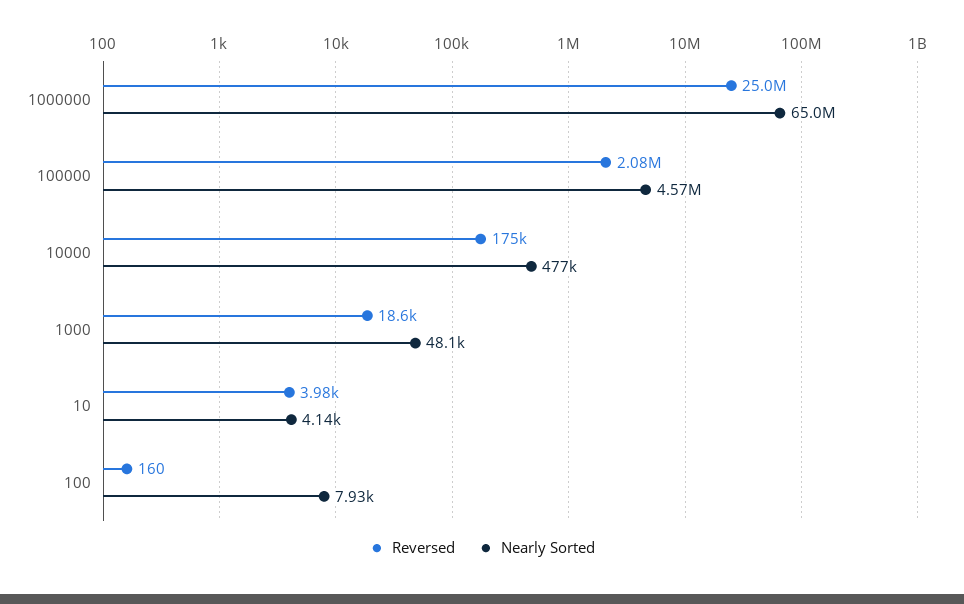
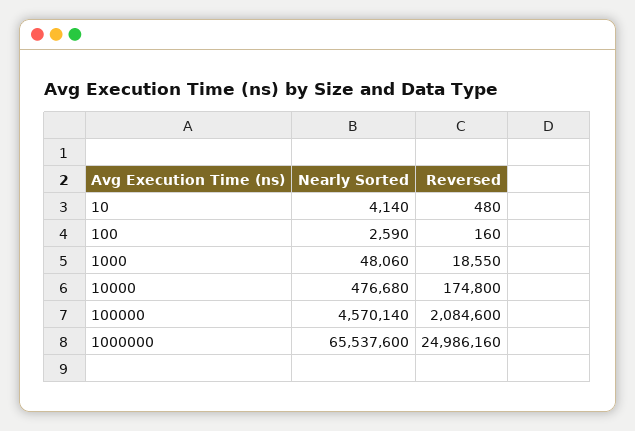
Nearly Sorted, 1000000: 65000000 -> 65537600
Reversed, 10: 3980 -> 480
Nearly Sorted, 100: 7930 -> 2590

